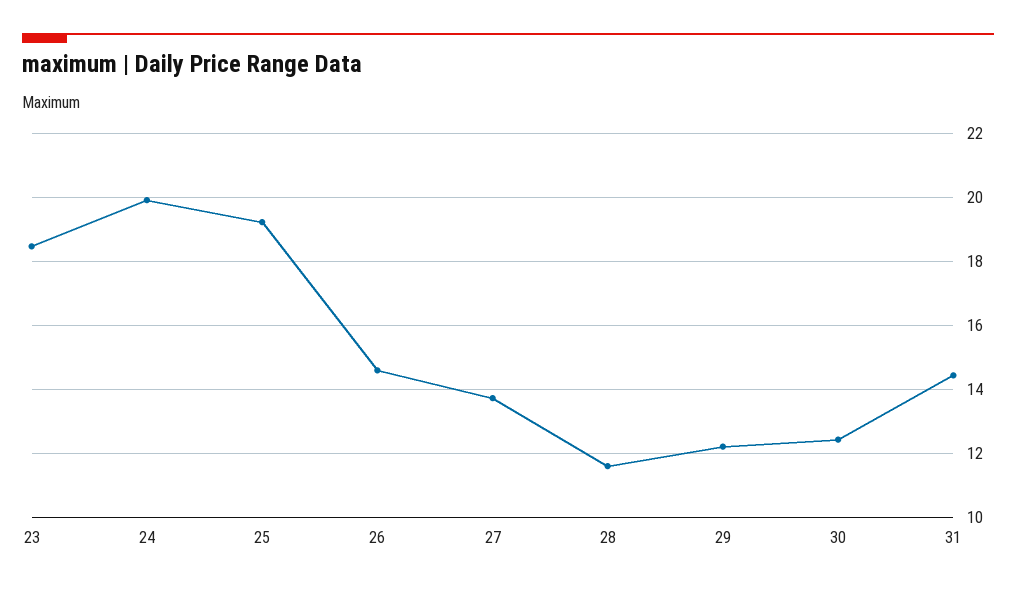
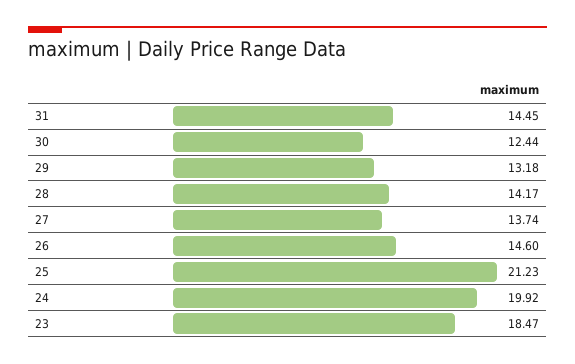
25: 19.2 -> 21.23
28: 11.6 -> 14.17
29: 12.2 -> 13.18

